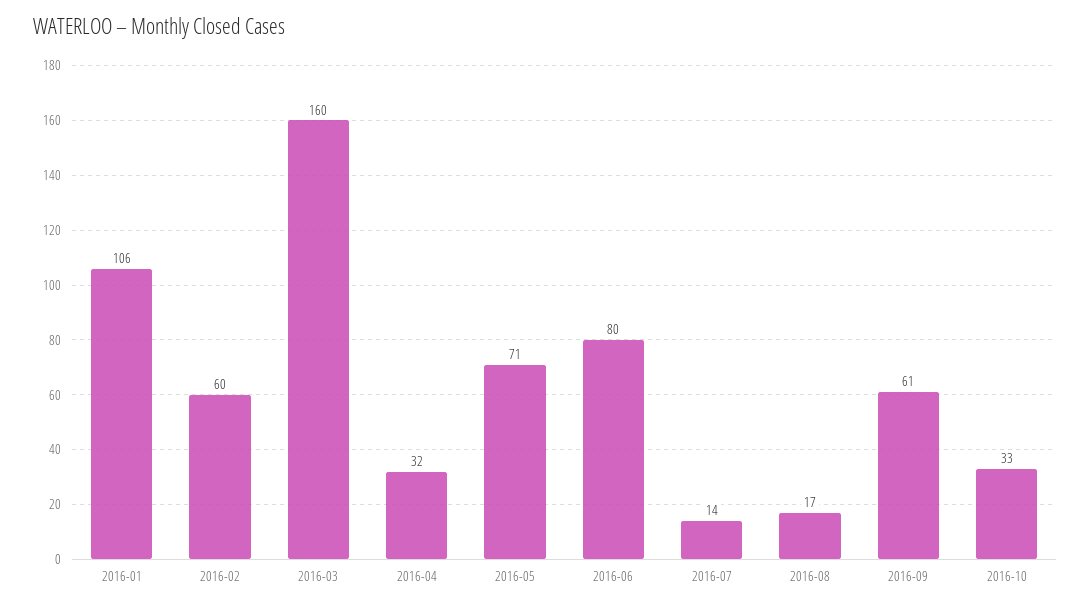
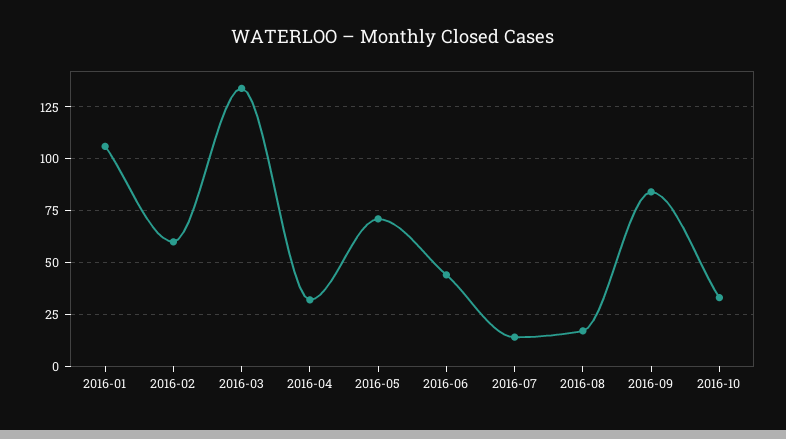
2016-03: 160 -> 135
2016-06: 80 -> 45
2016-09: 61 -> 85

